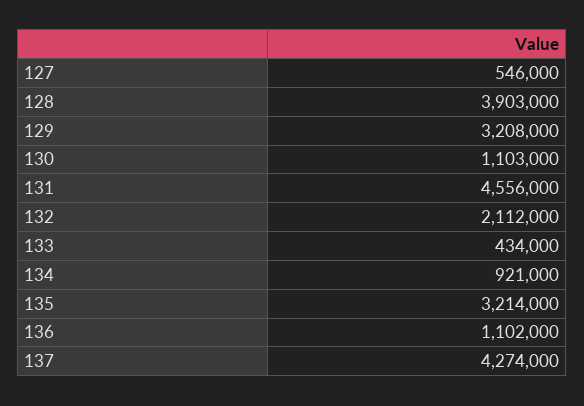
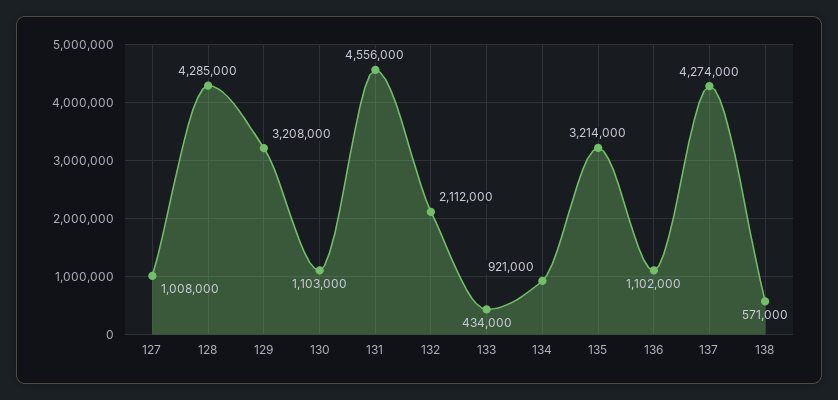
127: 546000 -> 1008000
128: 3903000 -> 4285000
138: none -> 571000

